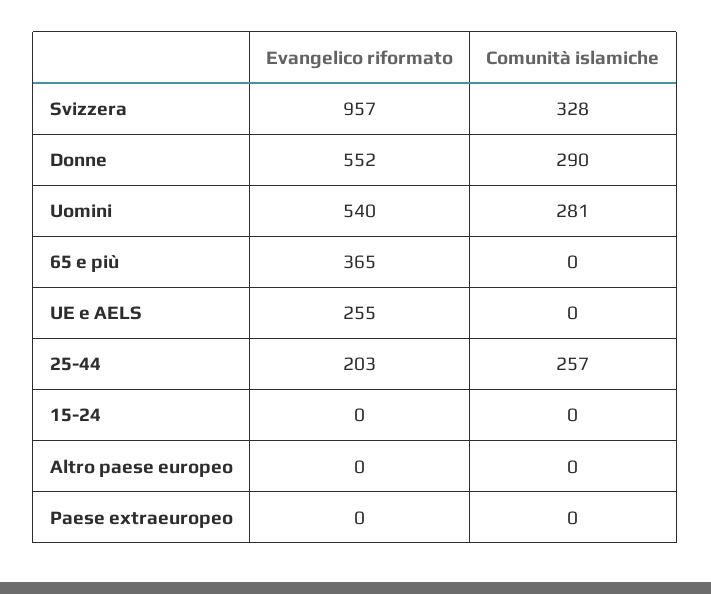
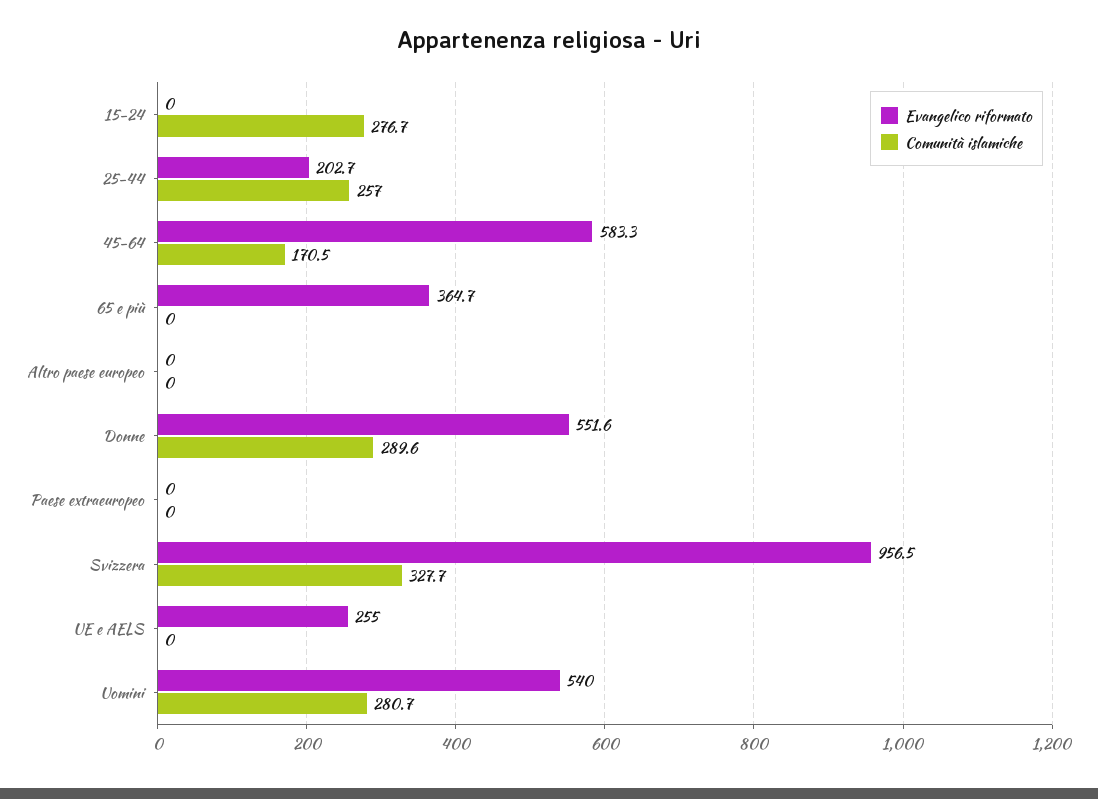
Comunità islamiche, 15-24: 0 -> 276.7
Evangelico riformato, 45-64: none -> 583.3
Comunità islamiche, 45-64: none -> 170.5

